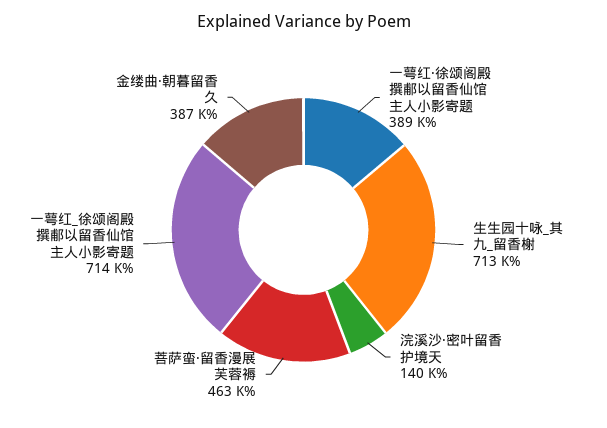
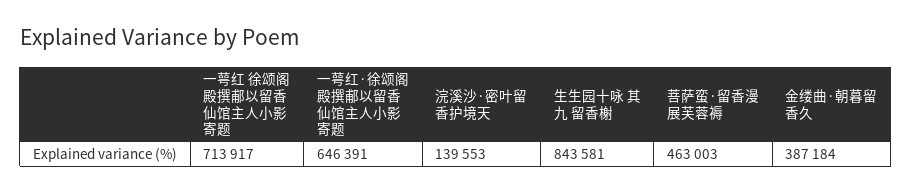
一萼红·徐颂阁殿撰郙以留香仙馆主人小影寄题: 389000 -> 646391
生生园十咏_其九_留香榭: 713000 -> 843581

